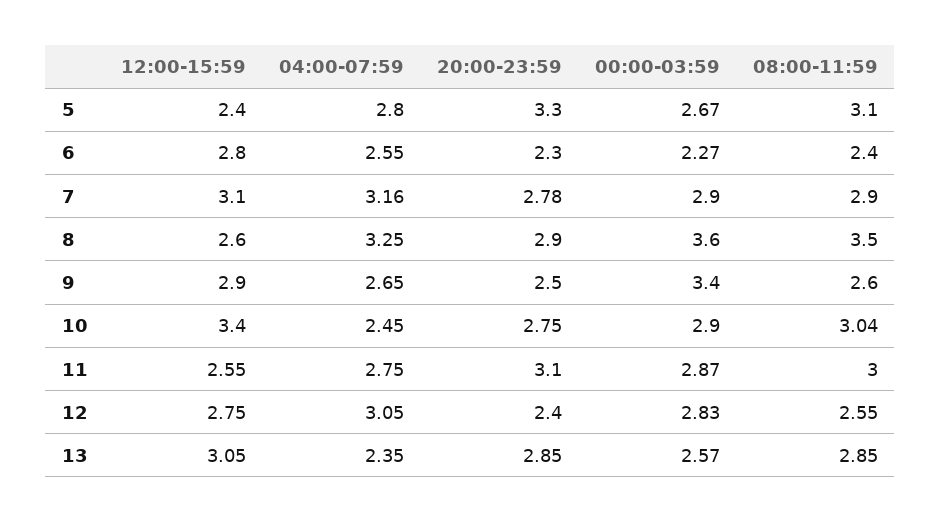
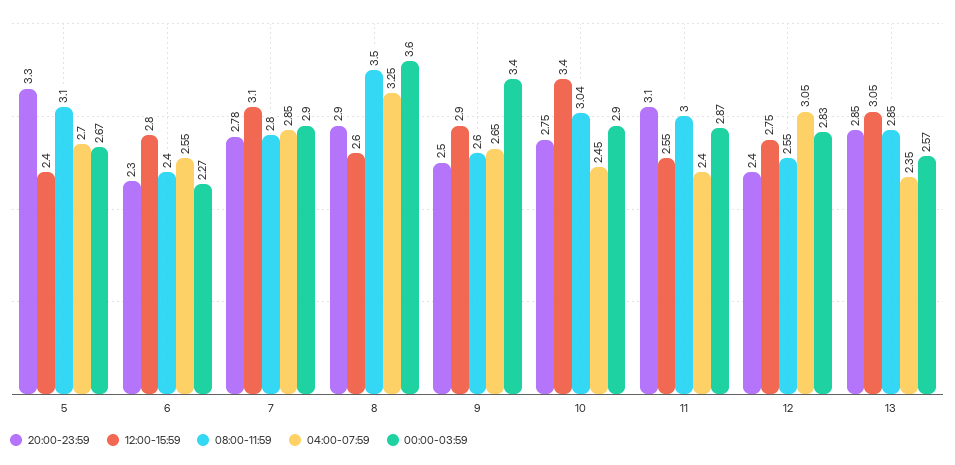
04:00-07:59, 5: 2.8 -> 2.7
04:00-07:59, 7: 3.16 -> 2.85
08:00-11:59, 7: 2.9 -> 2.8
04:00-07:59, 11: 2.75 -> 2.4

